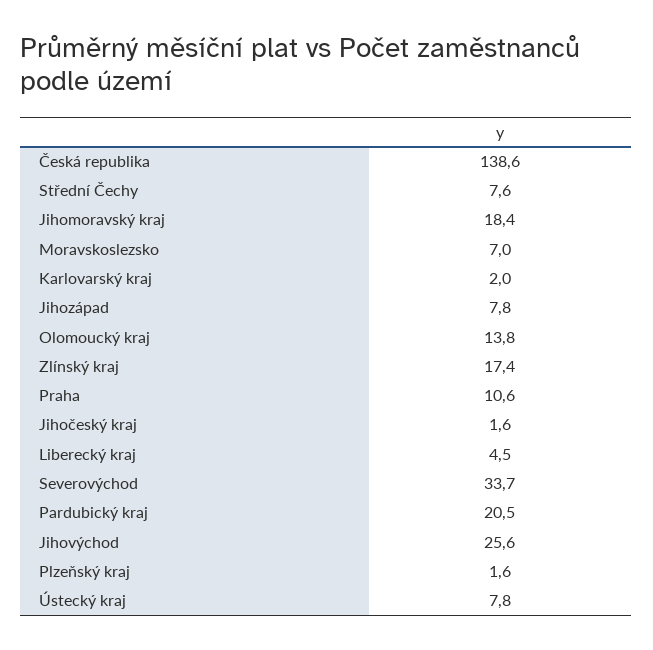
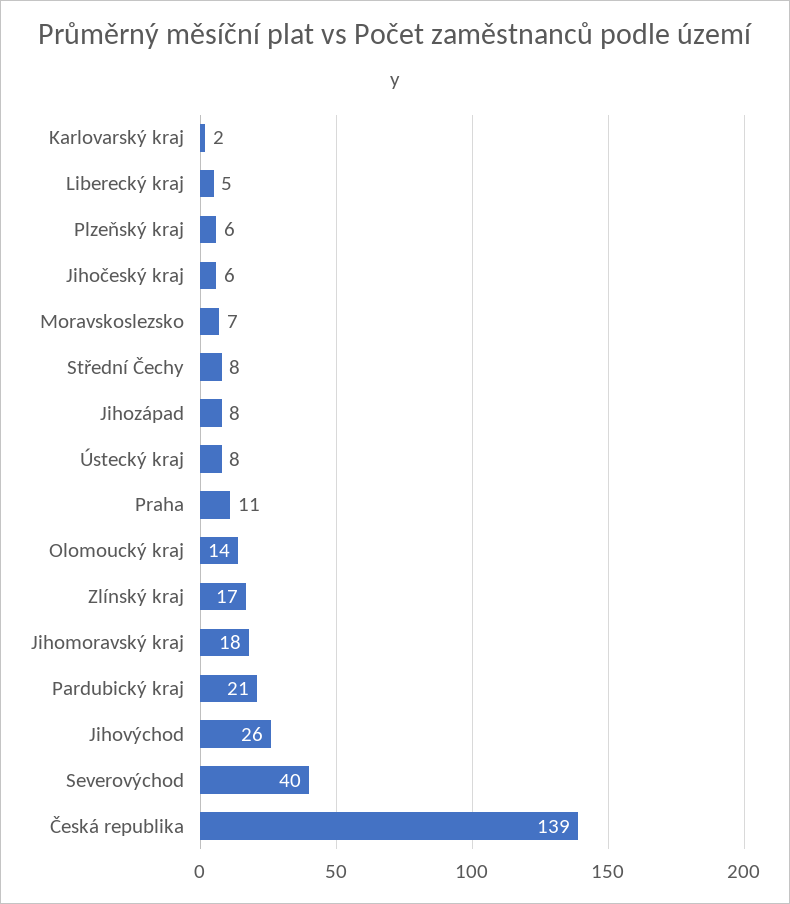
Jihočeský kraj: 1.6 -> 6
Severovýchod: 33.7 -> 40
Plzeňský kraj: 1.6 -> 6

